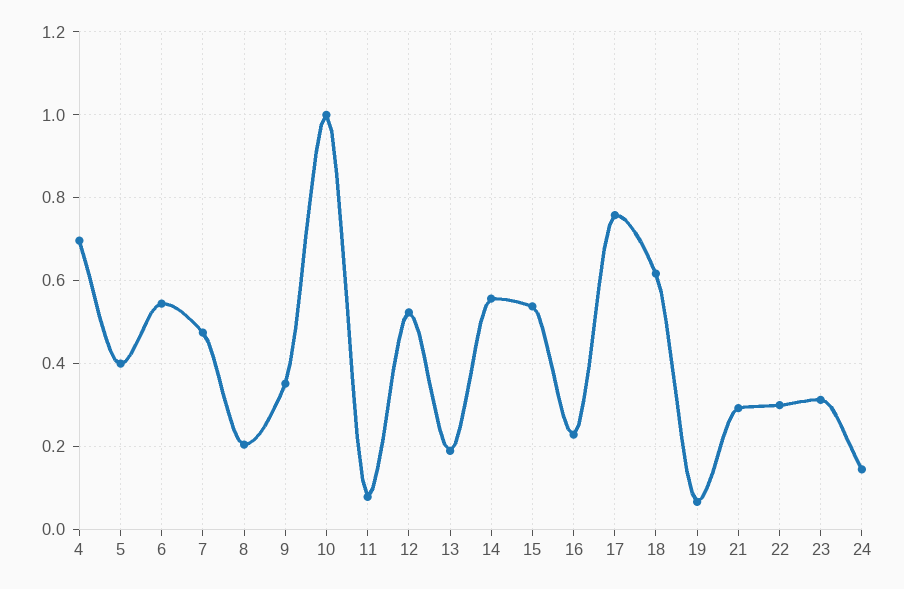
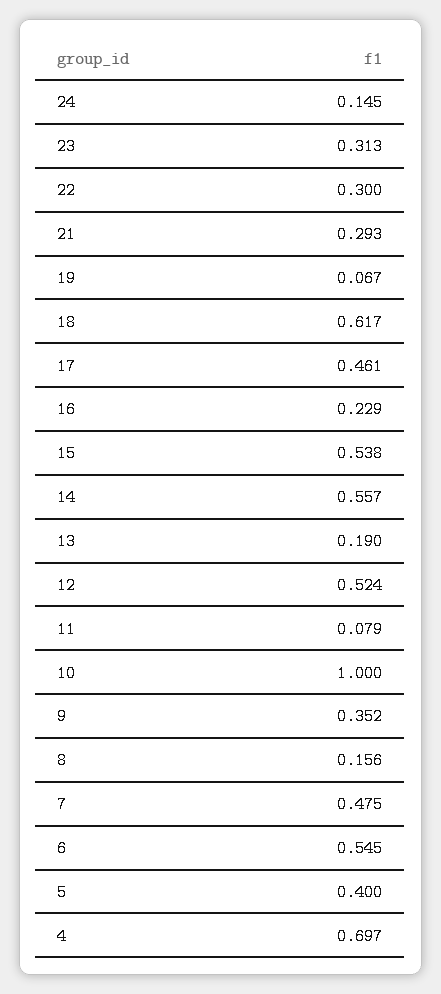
8: 0.2 -> 0.156
17: 0.76 -> 0.461

